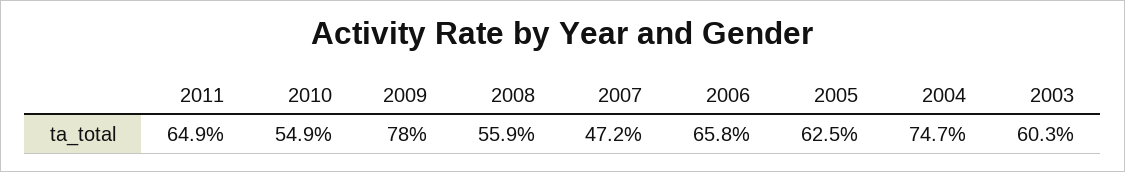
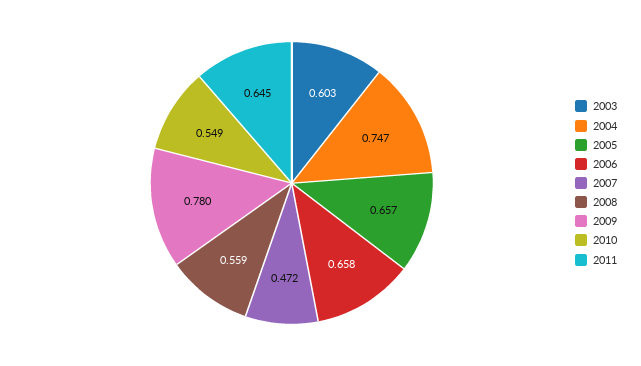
2011: 0.649 -> 0.645
2005: 0.625 -> 0.657

